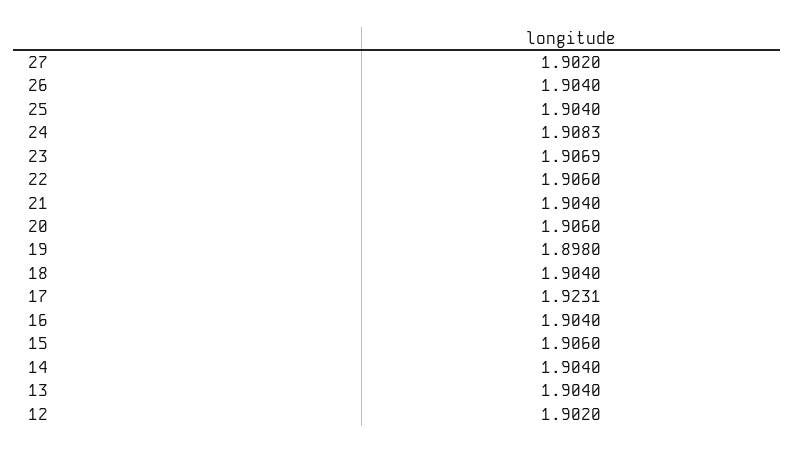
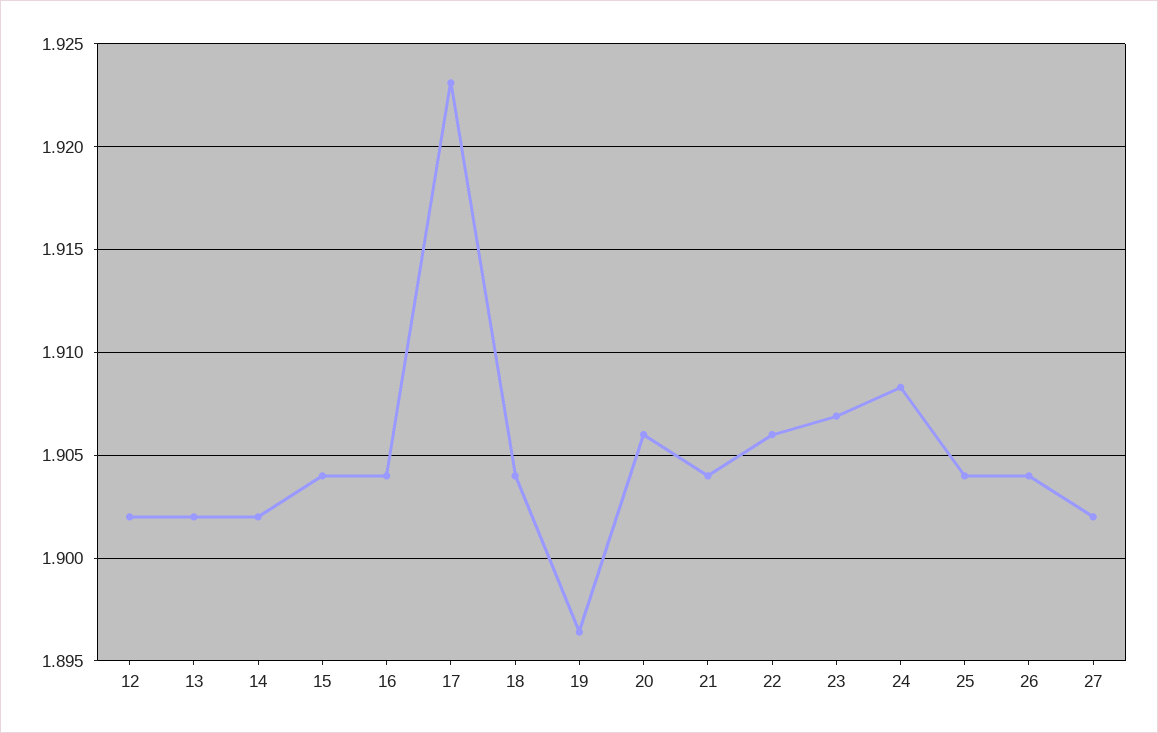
19: 1.898 -> 1.8965
15: 1.906 -> 1.904
14: 1.904 -> 1.902
13: 1.904 -> 1.902

